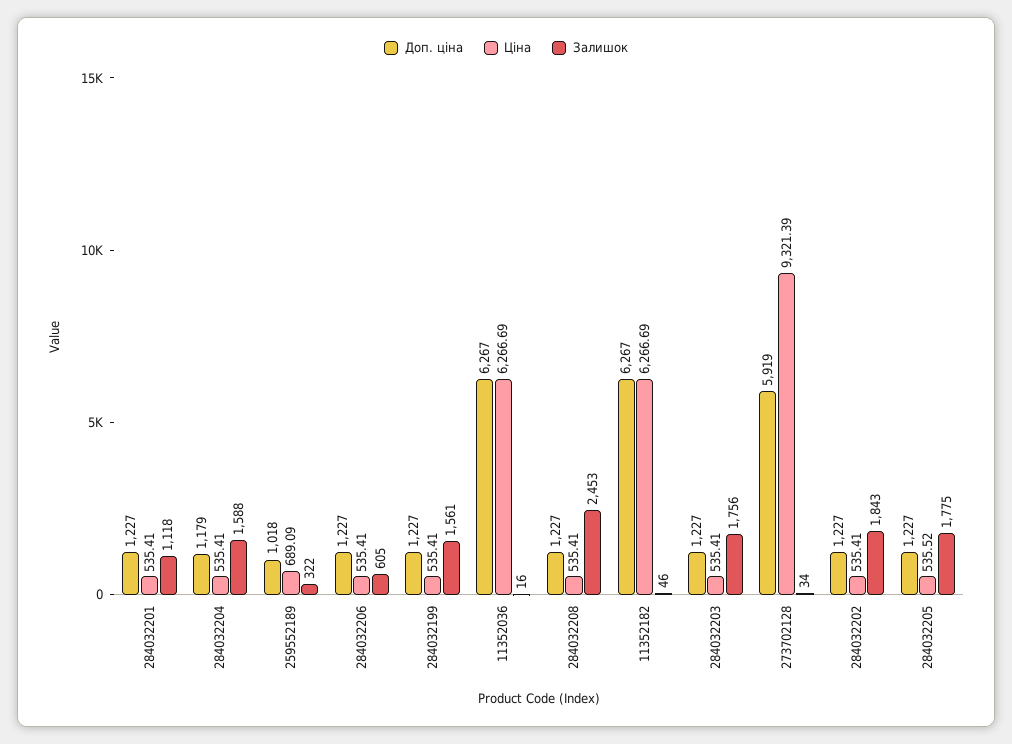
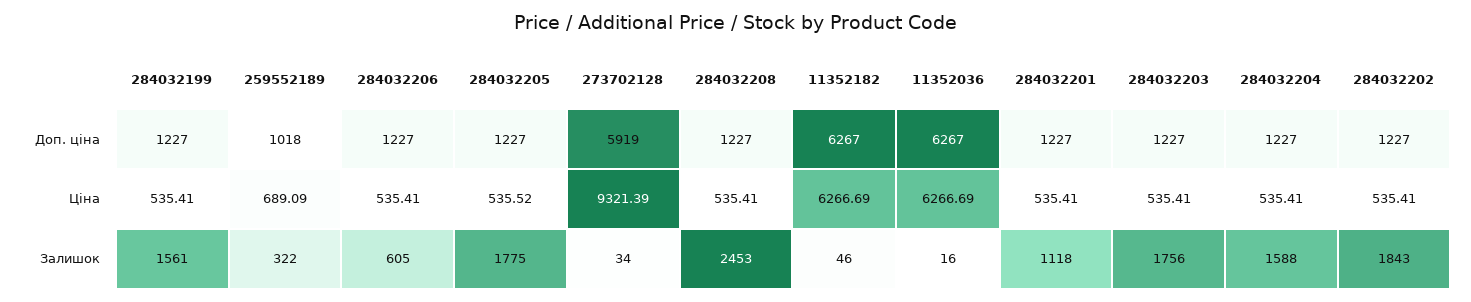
Доп. ціна, 284032204: 1179 -> 1227

